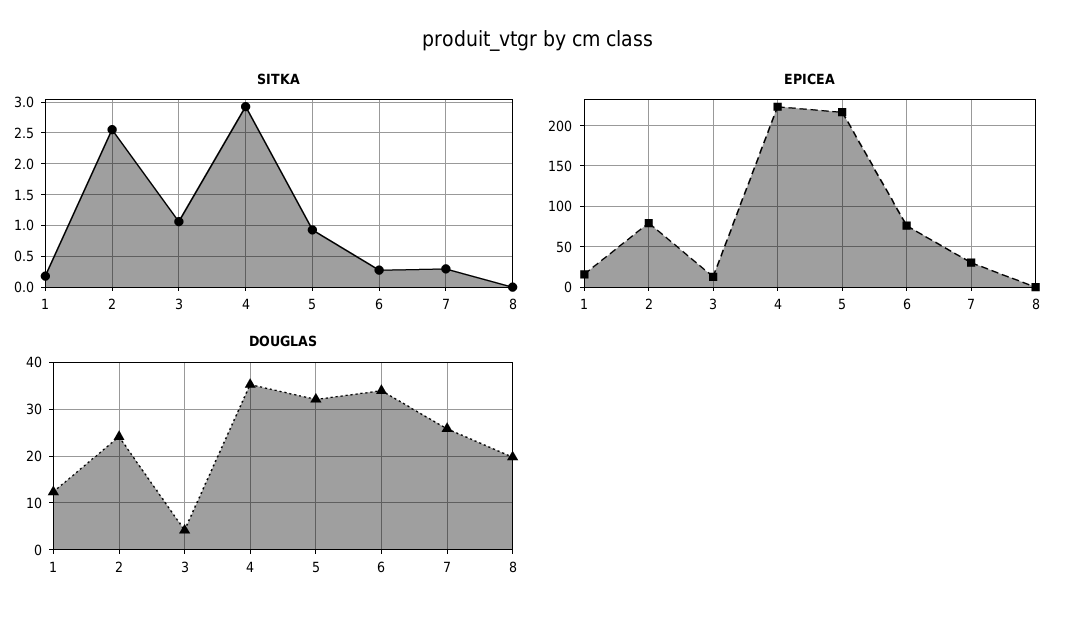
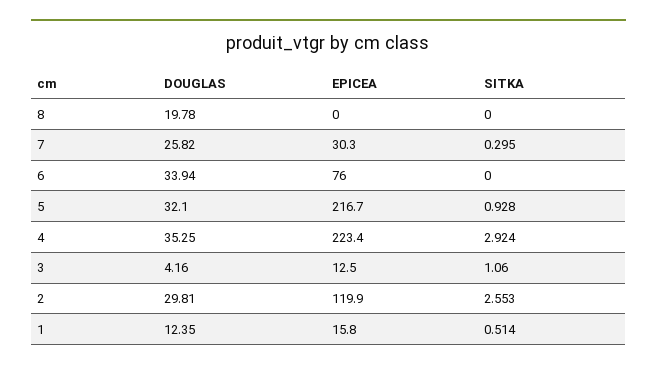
SITKA, 1: 0.2 -> 0.514
SITKA, 6: 0.3 -> 0
EPICEA, 2: 80 -> 119.9
DOUGLAS, 2: 24 -> 29.81

